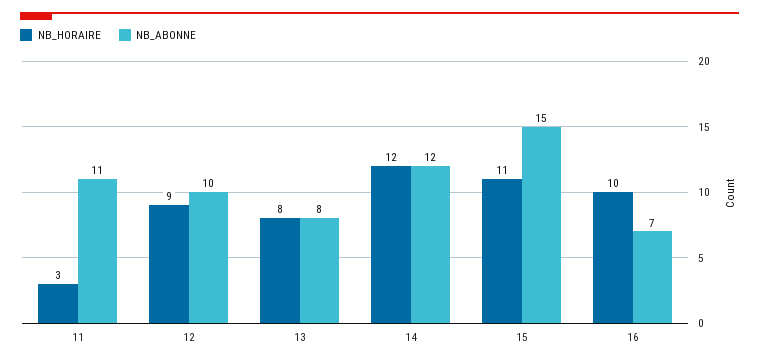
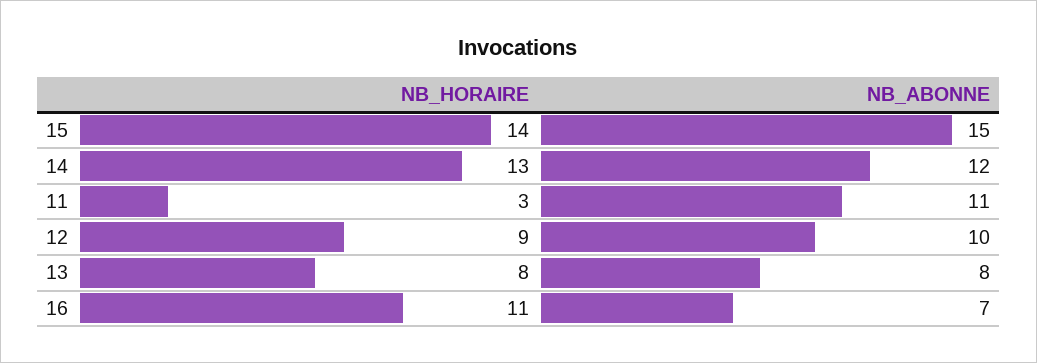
NB_HORAIRE, 14: 12 -> 13
NB_HORAIRE, 15: 11 -> 14
NB_HORAIRE, 16: 10 -> 11

